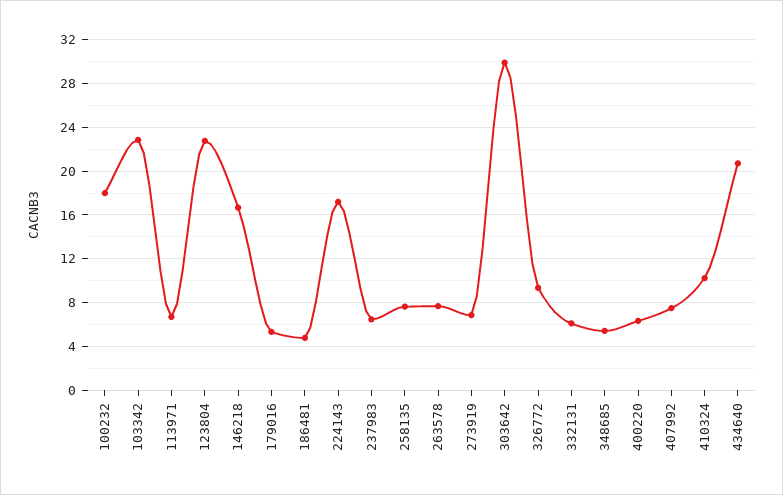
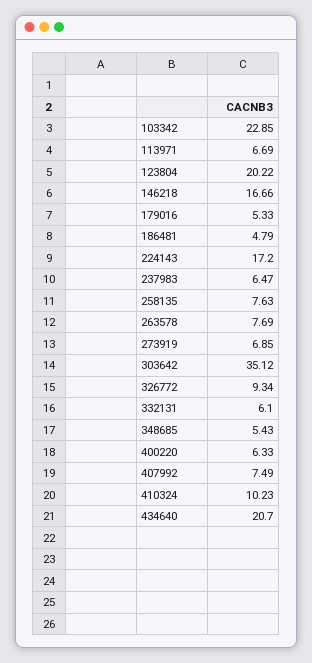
100232: 18 -> none
123804: 23 -> 20.22
303642: 30 -> 35.12

